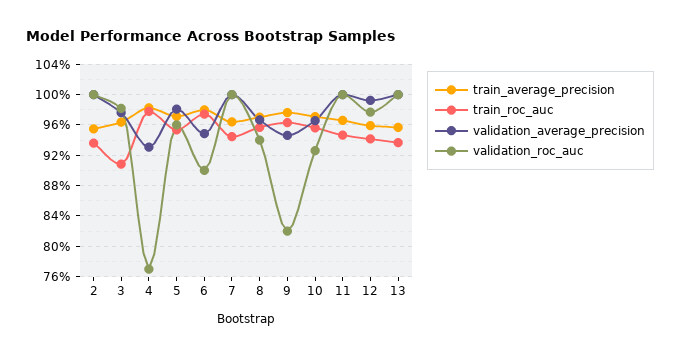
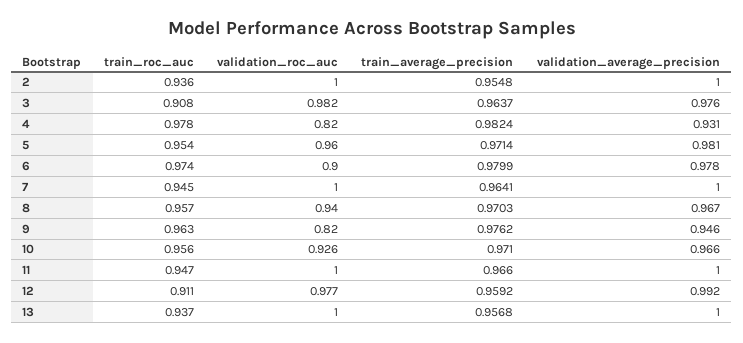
validation_roc_auc, 4: 0.77 -> 0.82
validation_average_precision, 6: 0.95 -> 0.978
train_roc_auc, 12: 0.94 -> 0.911

